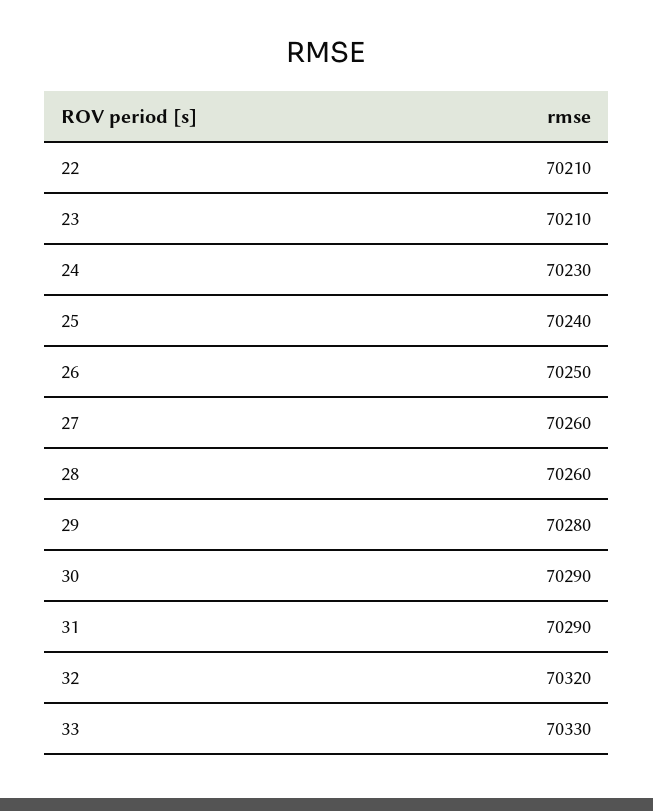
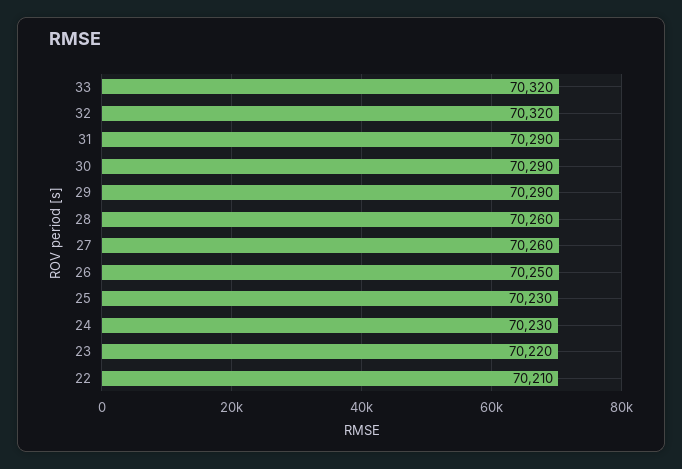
23: 70210 -> 70220
25: 70240 -> 70230
29: 70280 -> 70290
33: 70330 -> 70320

